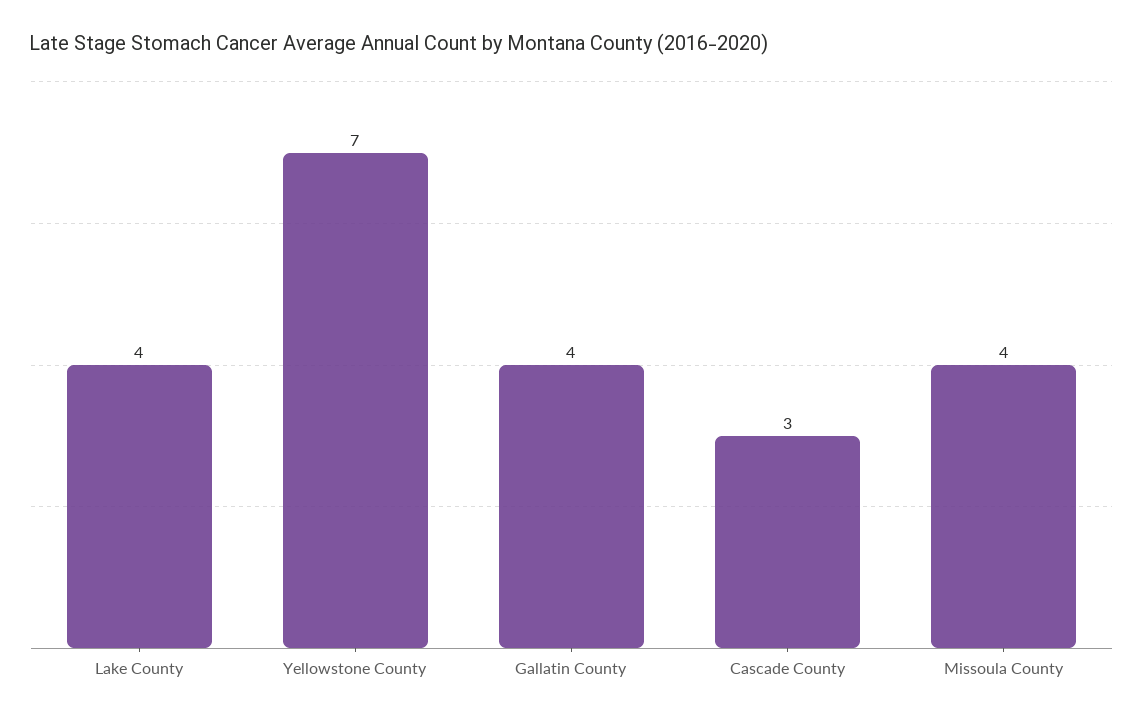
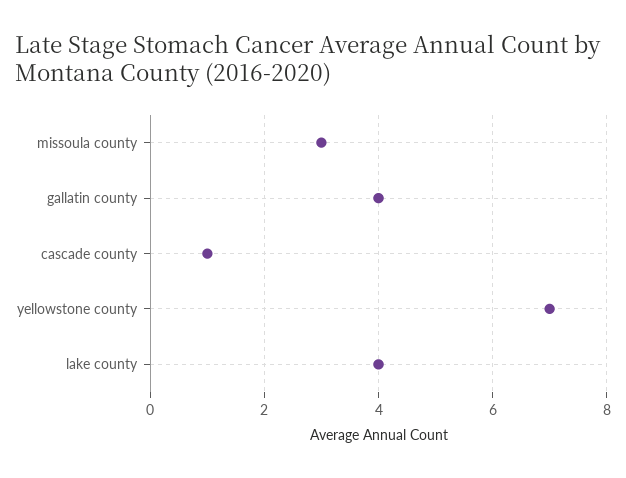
Cascade County: 3 -> 1
Missoula County: 4 -> 3

